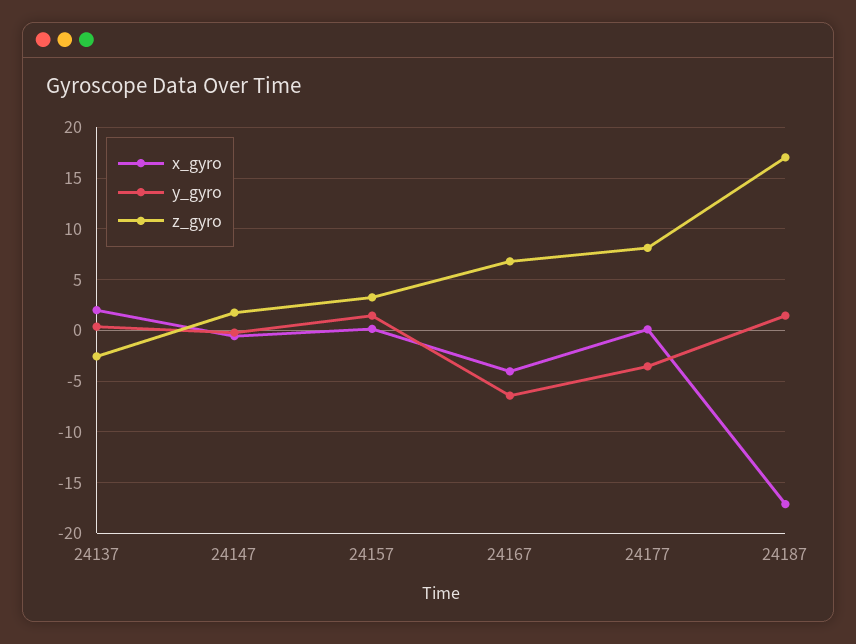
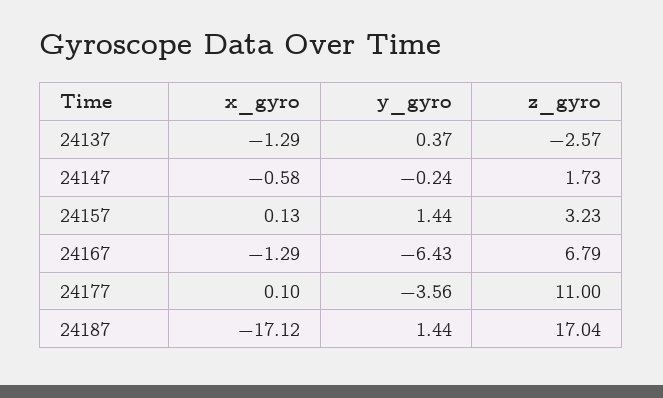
x_gyro, 24137: 2 -> -1.29
x_gyro, 24167: -4 -> -1.29
z_gyro, 24177: 8 -> 11

